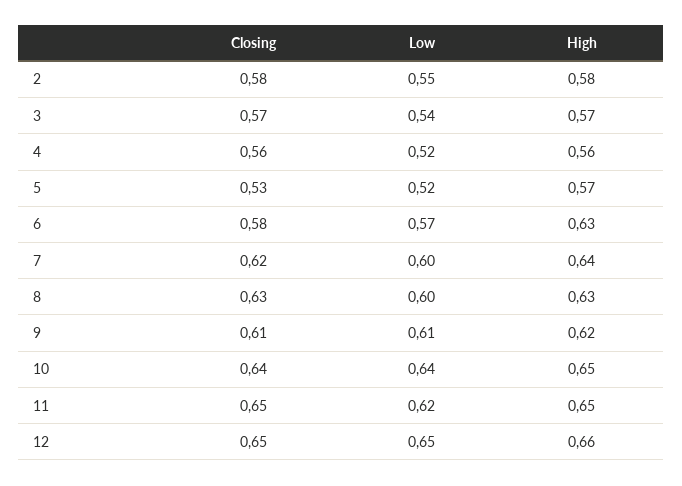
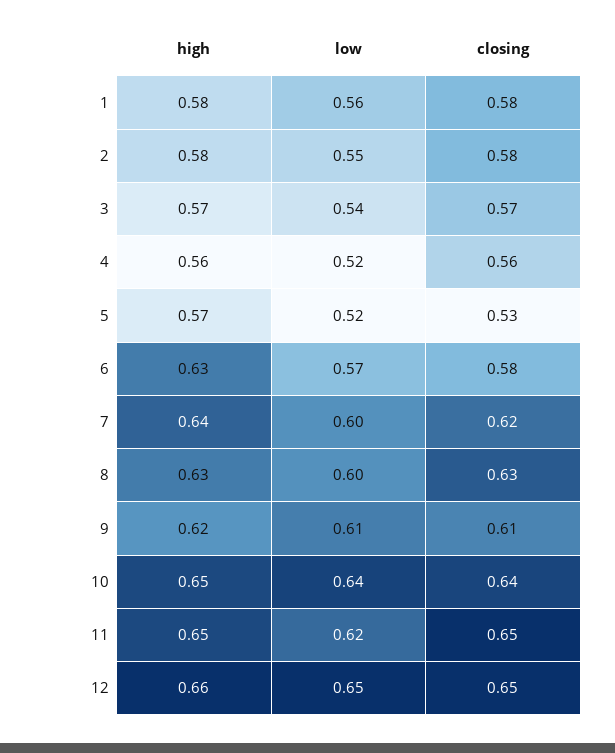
High, 1: none -> 0.58
Low, 1: none -> 0.56
Closing, 1: none -> 0.58

